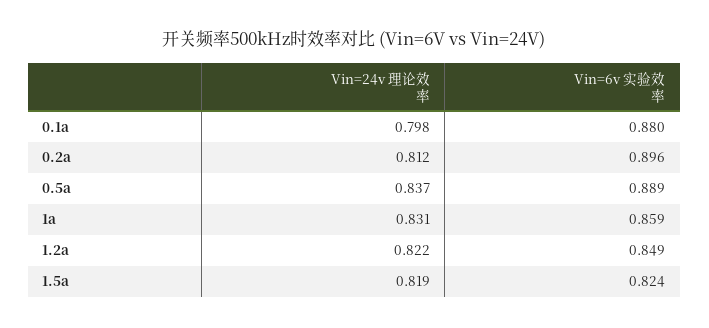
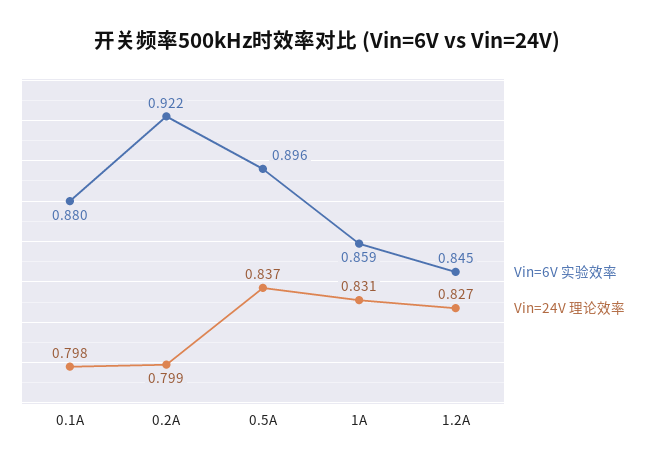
Vin=24v 理论效率, 0.2a: 0.812 -> 0.799
Vin=6v 实验效率, 0.2a: 0.896 -> 0.922
Vin=6v 实验效率, 0.5a: 0.889 -> 0.896
Vin=24v 理论效率, 1.2a: 0.822 -> 0.827
Vin=6v 实验效率, 1.2a: 0.849 -> 0.845
Vin=24v 理论效率, 1.5a: 0.819 -> none
Vin=6v 实验效率, 1.5a: 0.824 -> none

